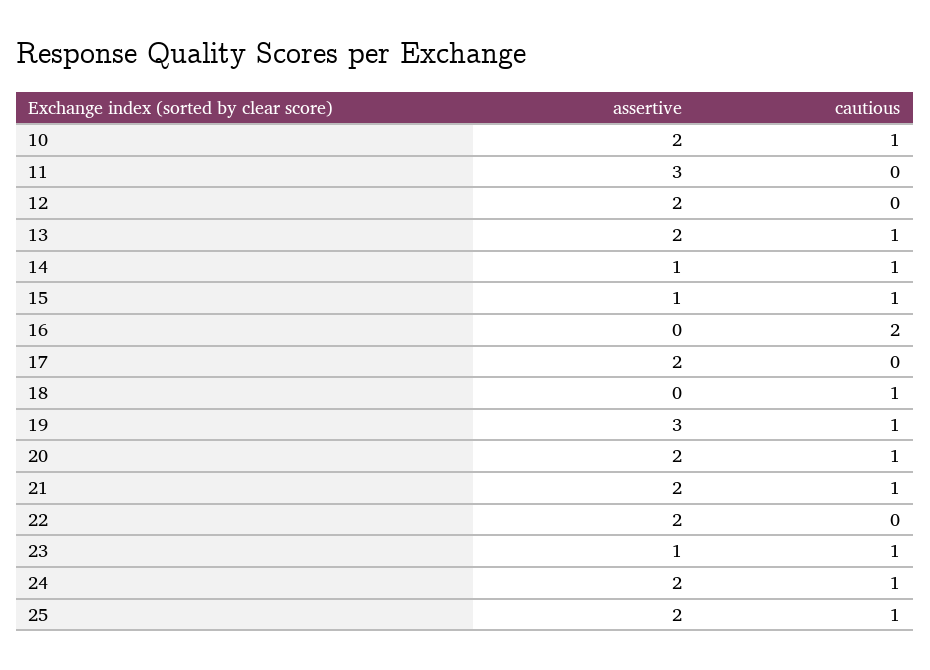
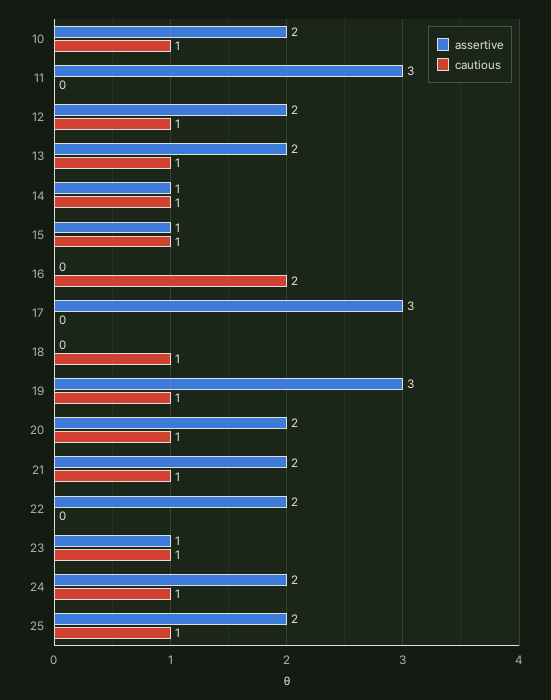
cautious, 12: 0 -> 1
assertive, 17: 2 -> 3

